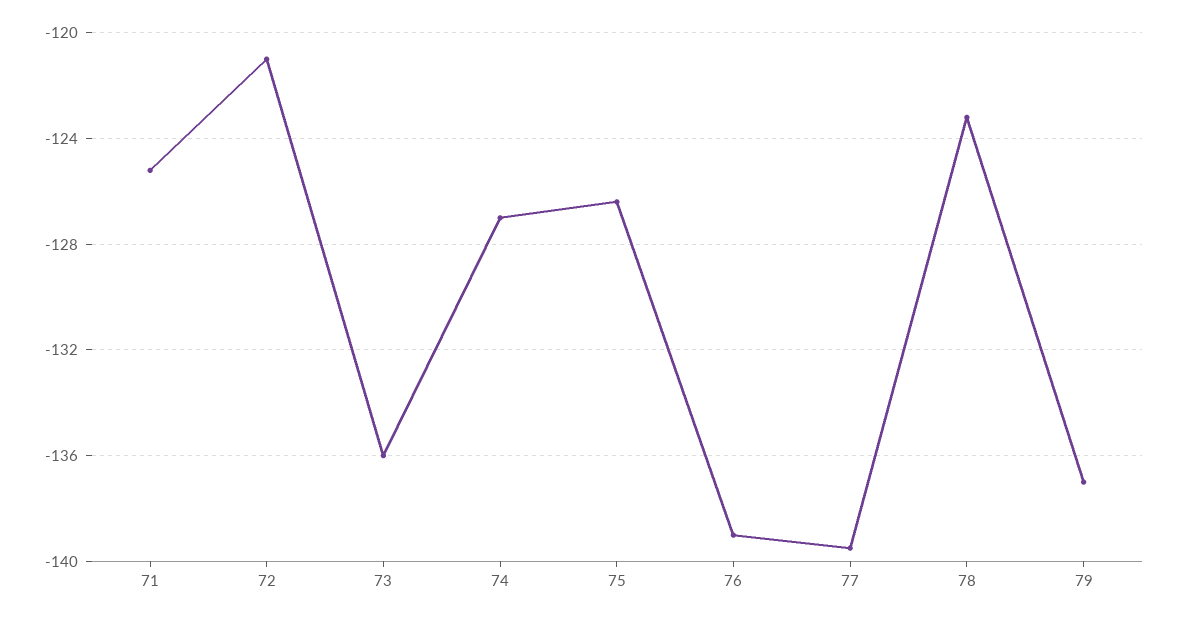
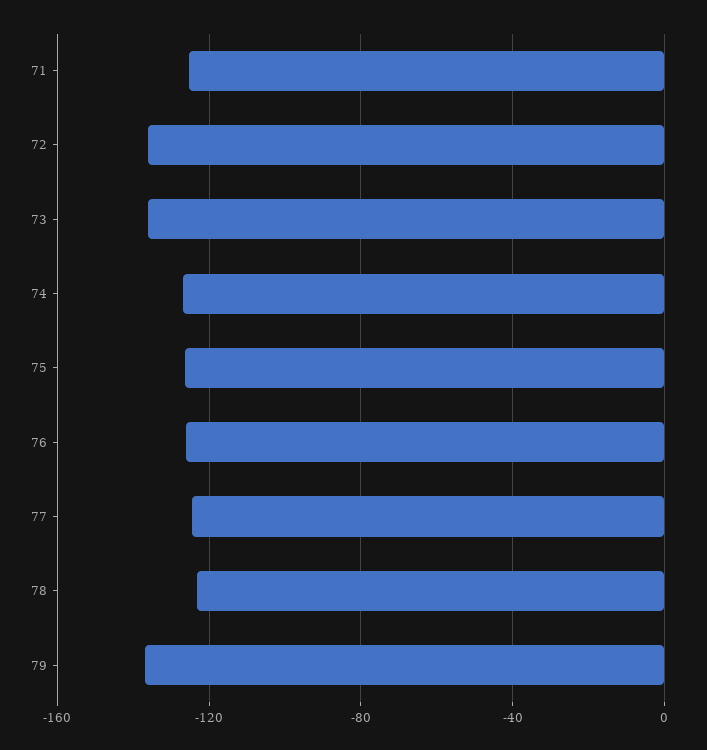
72: -121 -> -135
76: -139 -> -125
77: -139.5 -> -125

